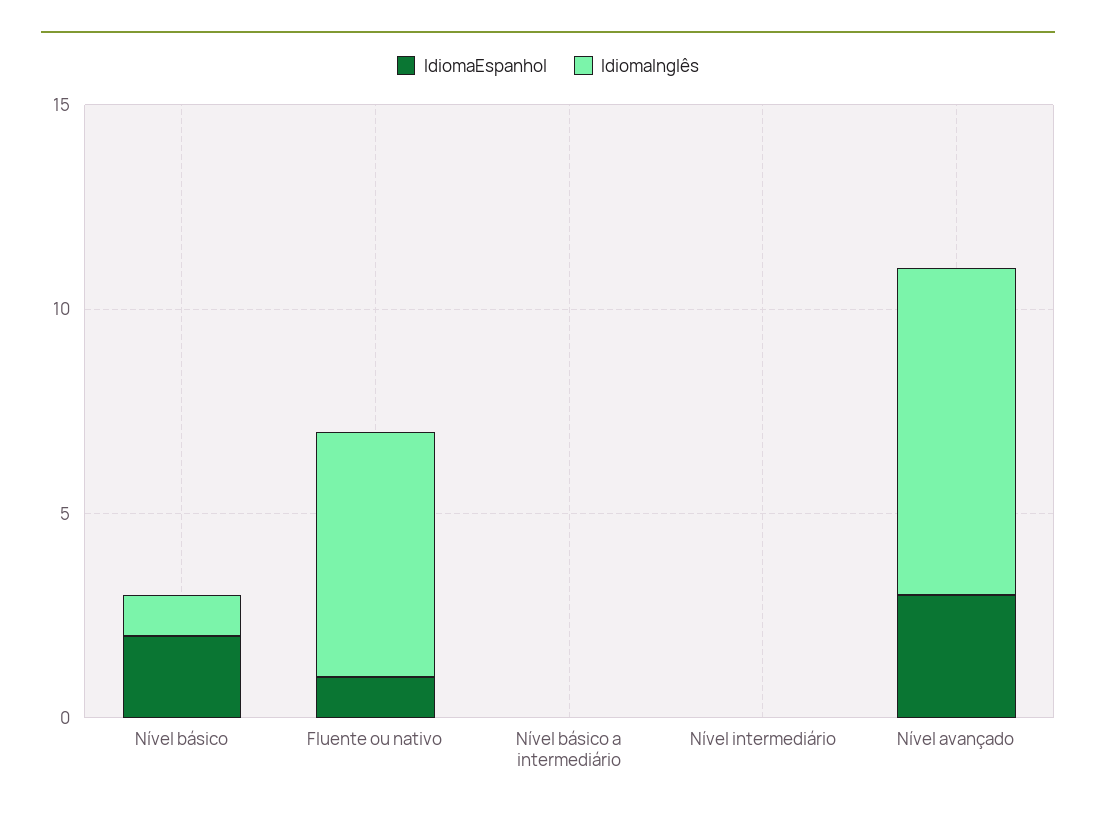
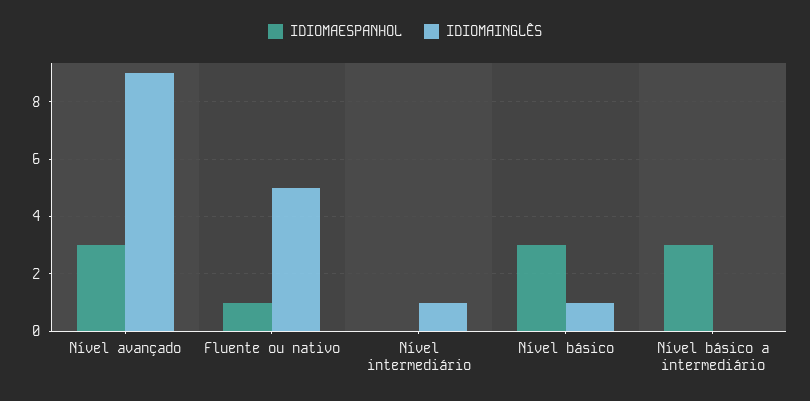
IdiomaEspanhol, Nível básico: 2 -> 3
IdiomaInglês, Fluente ou nativo: 6 -> 5
IdiomaEspanhol, Nível básico a intermediário: 0 -> 3
IdiomaInglês, Nível intermediário: 0 -> 1
IdiomaInglês, Nível avançado: 8 -> 9

